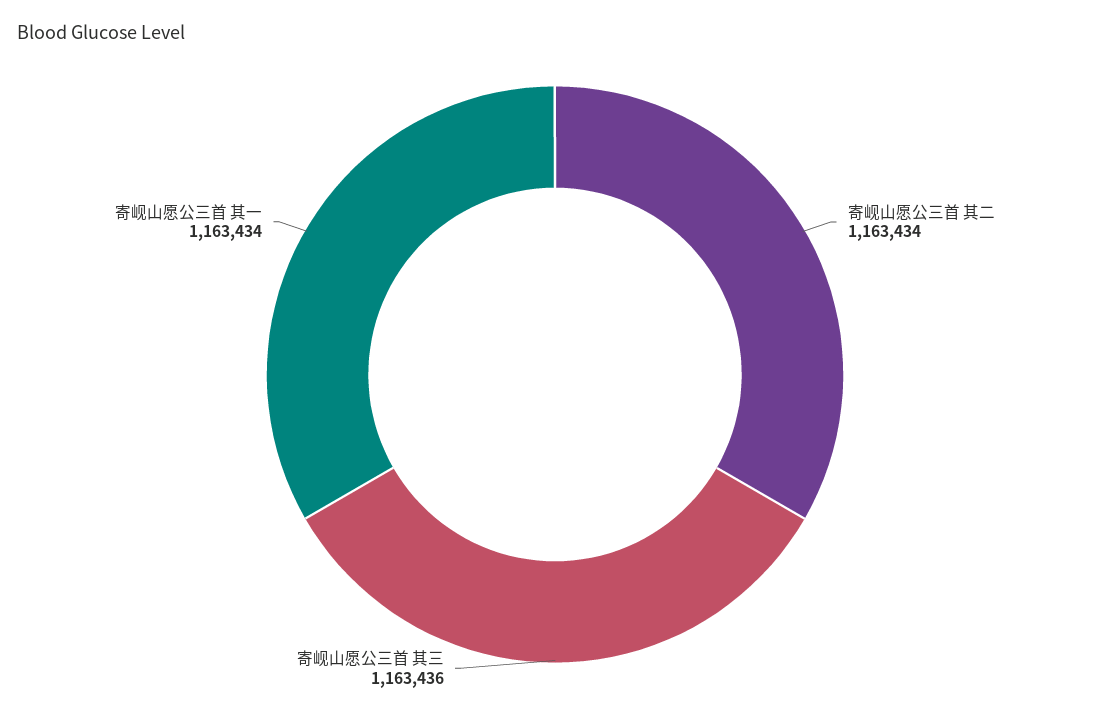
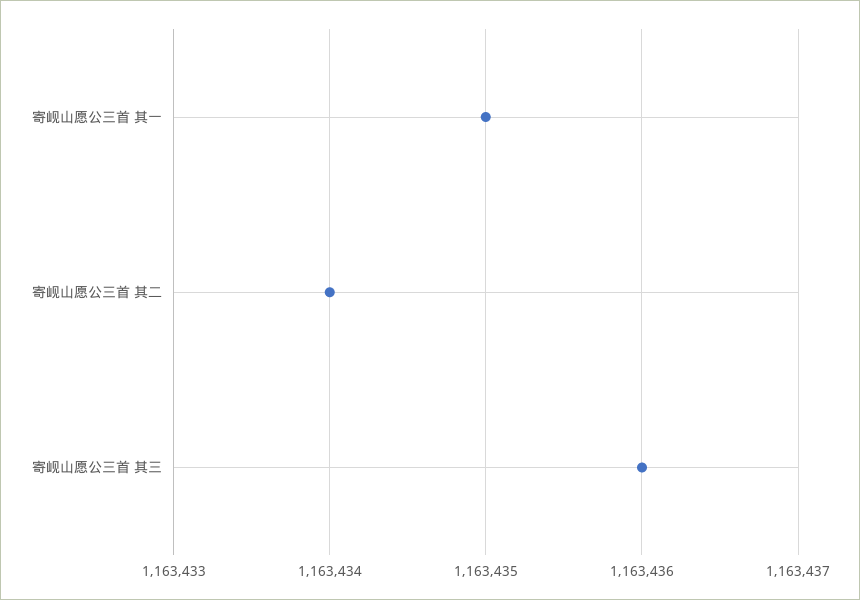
寄岘山愿公三首 其一: 1163434 -> 1163435

